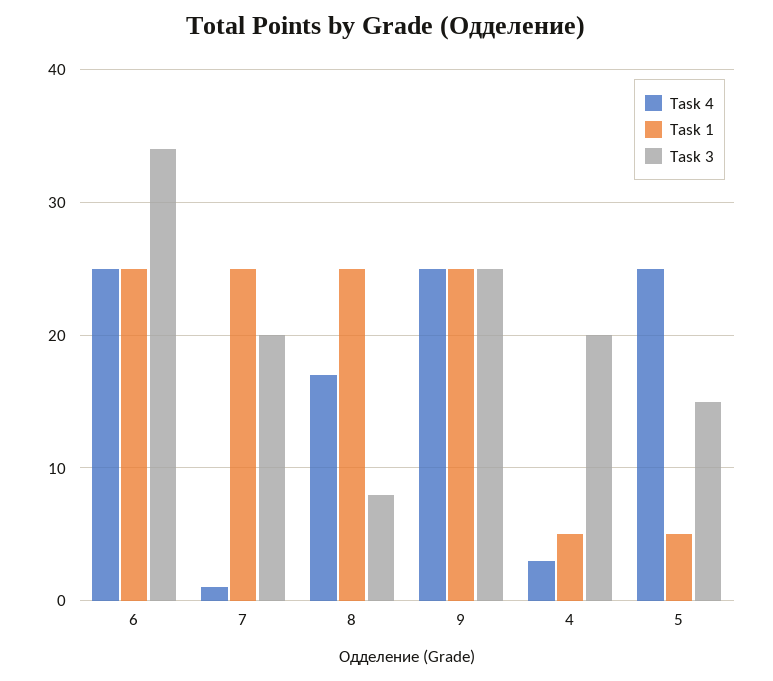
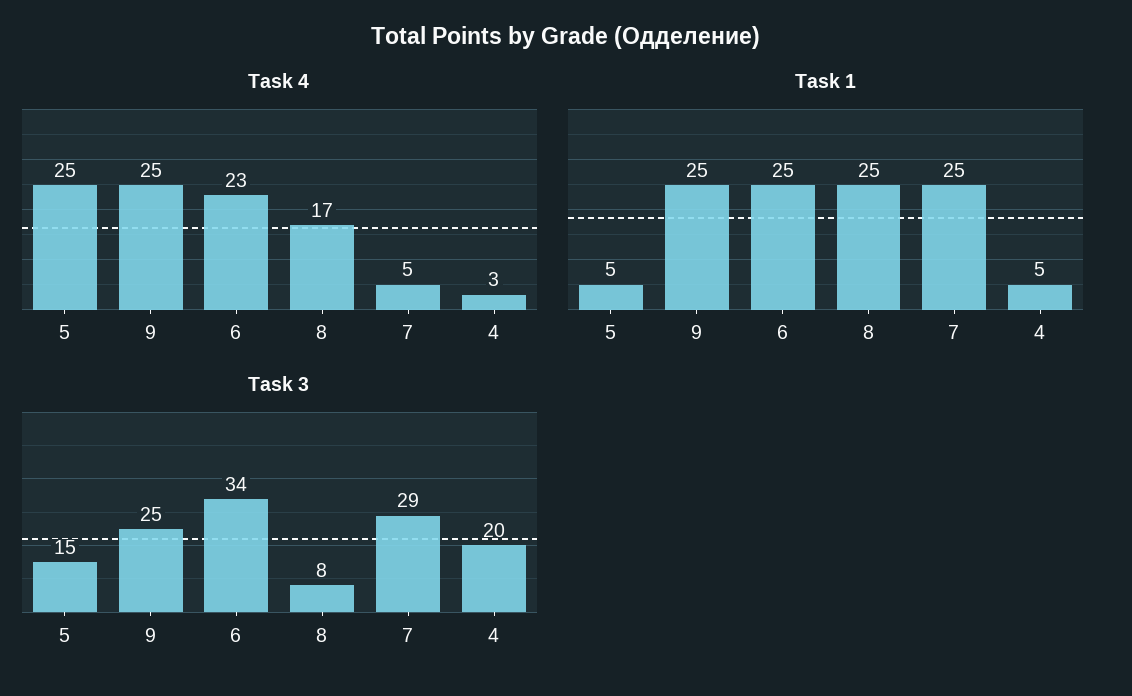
Task 4, 6: 25 -> 23
Task 4, 7: 1 -> 5
Task 3, 7: 20 -> 29

